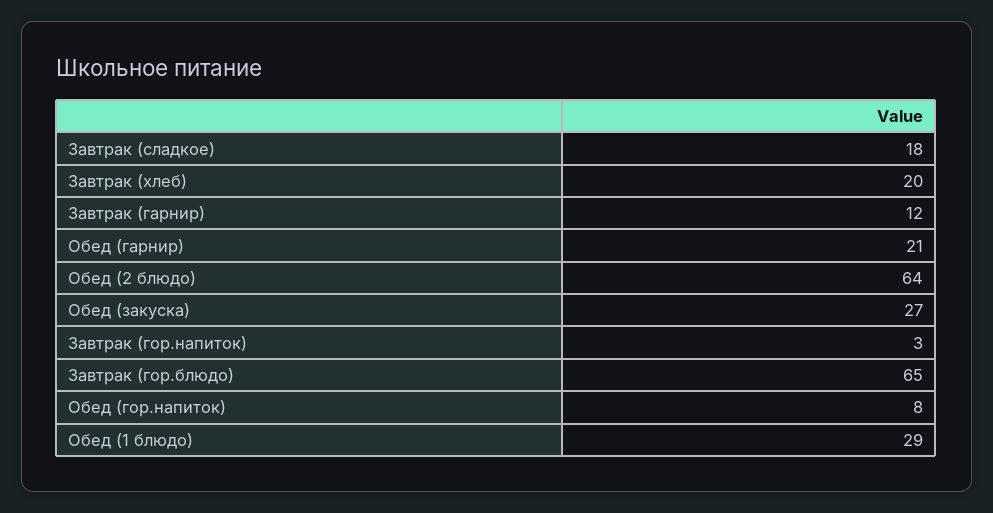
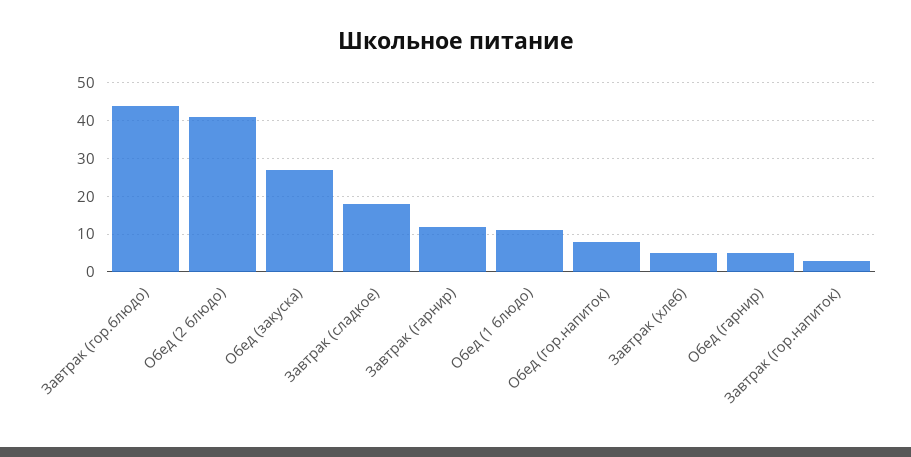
Завтрак (хлеб): 20 -> 5
Обед (гарнир): 21 -> 5
Обед (2 блюдо): 64 -> 40
Завтрак (гор.блюдо): 65 -> 45
Обед (1 блюдо): 29 -> 10

